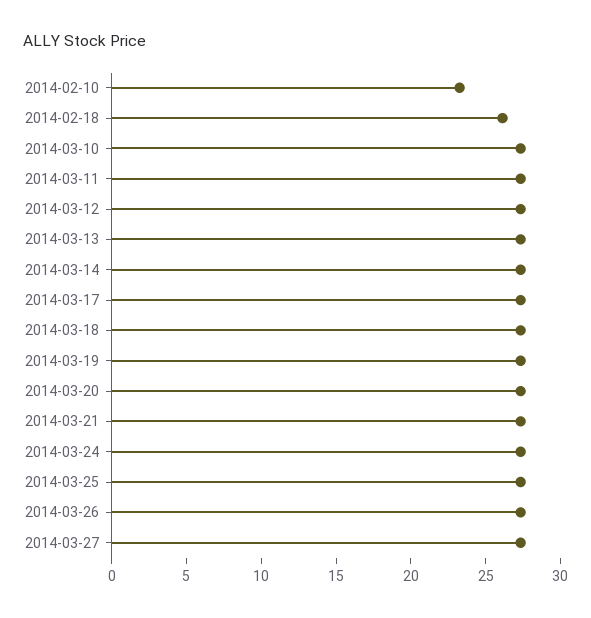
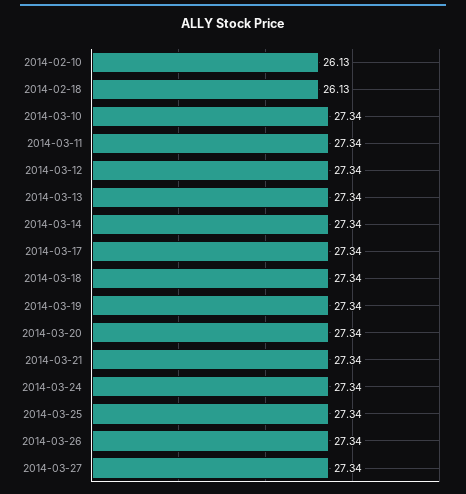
2014-02-10: 23 -> 26.13

